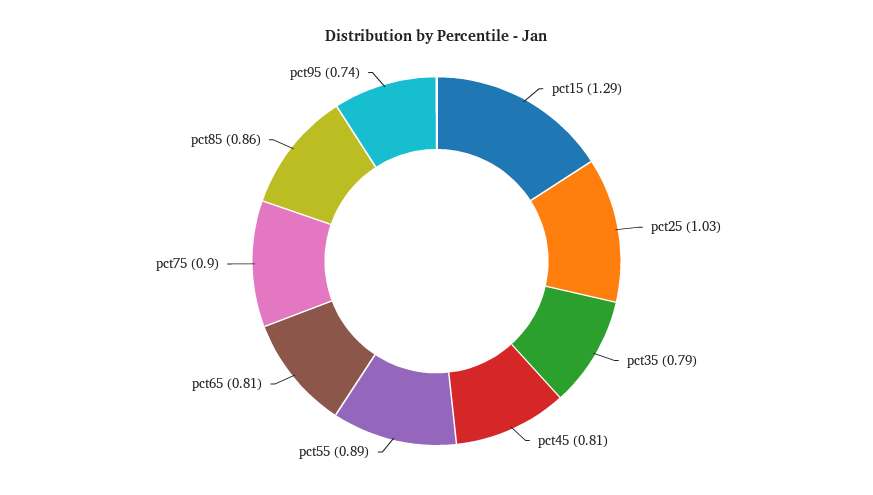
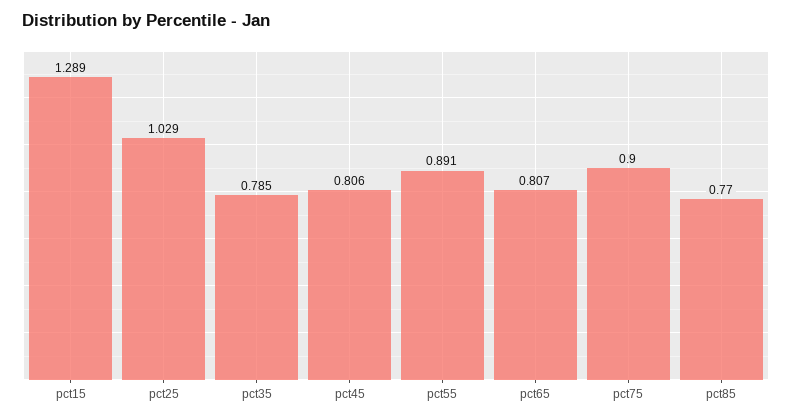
pct85: 0.86 -> 0.77
pct95: 0.74 -> none

